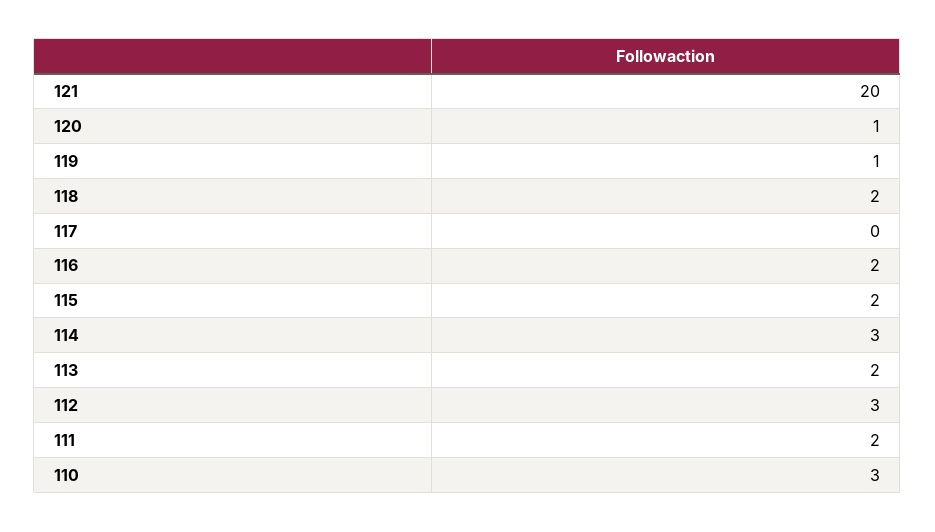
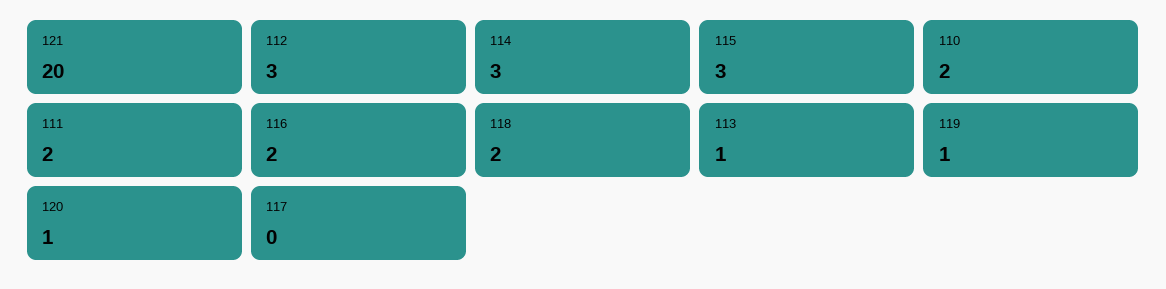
115: 2 -> 3
113: 2 -> 1
110: 3 -> 2

